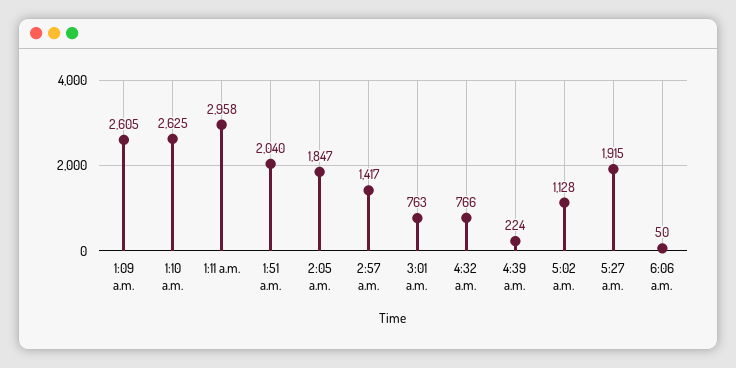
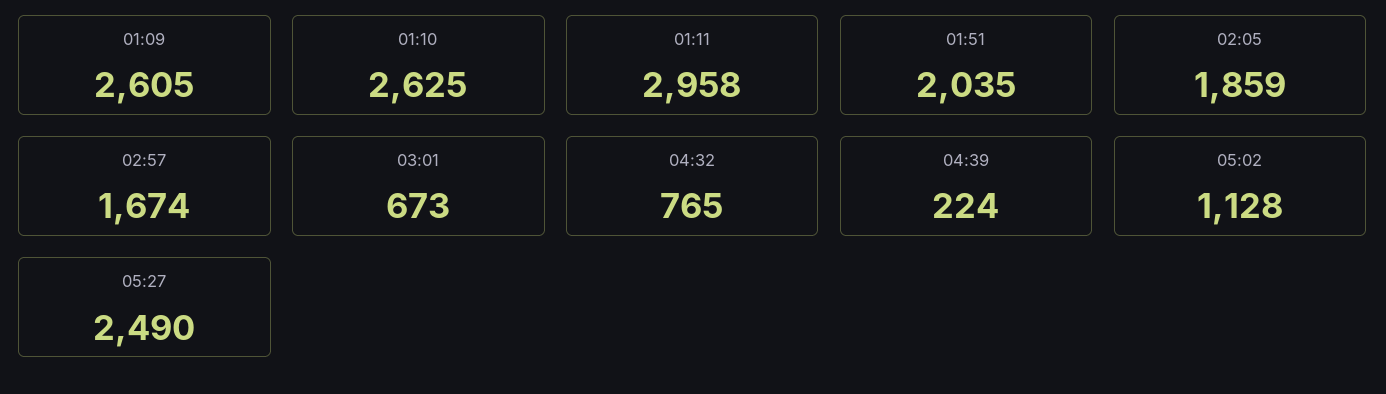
1:51 a.m.: 2040 -> 2035
2:05 a.m.: 1847 -> 1859
2:57 a.m.: 1417 -> 1674
3:01 a.m.: 763 -> 673
4:32 a.m.: 766 -> 765
5:27 a.m.: 1915 -> 2490
6:06 a.m.: 50 -> none

